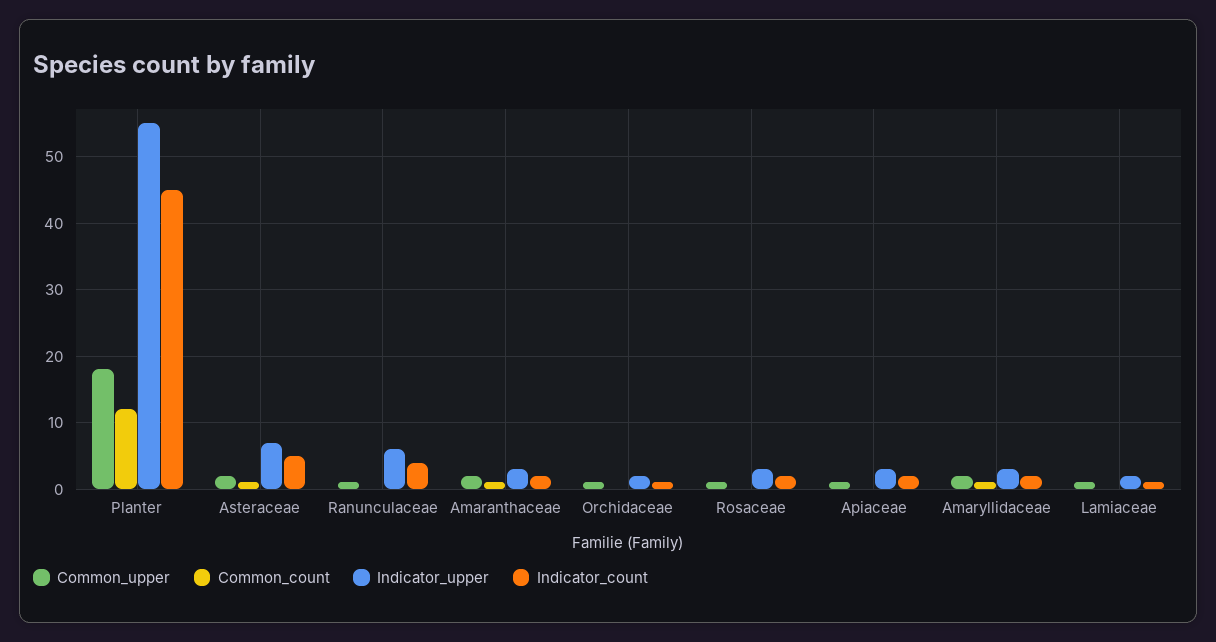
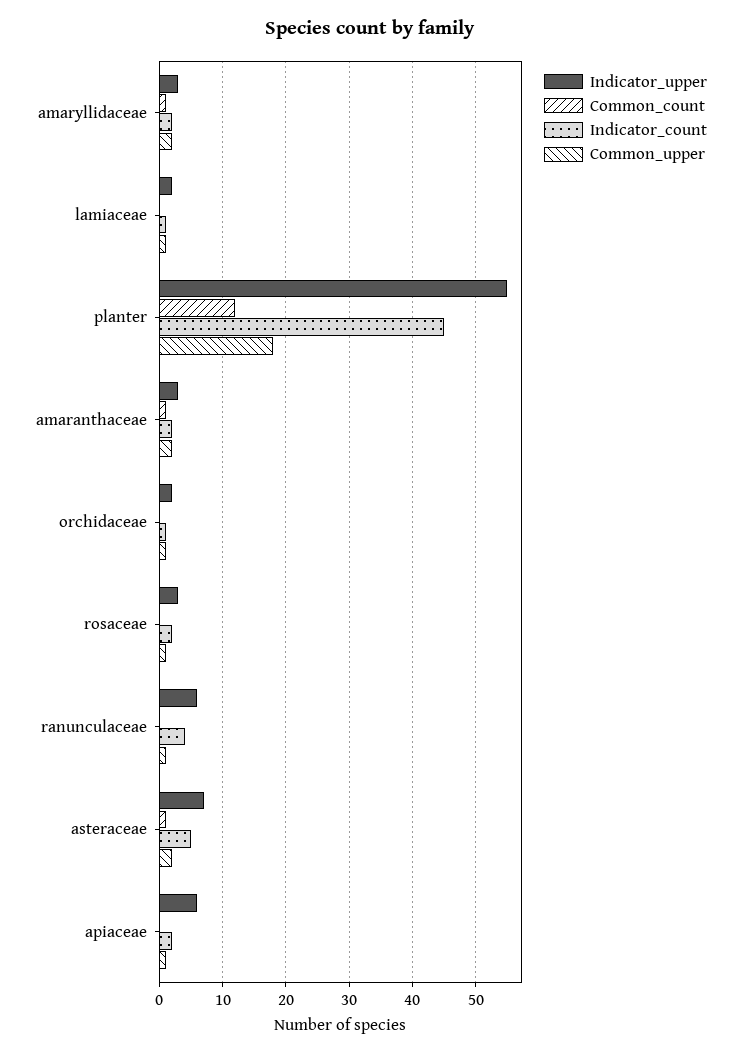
Indicator_upper, Apiaceae: 3 -> 6

